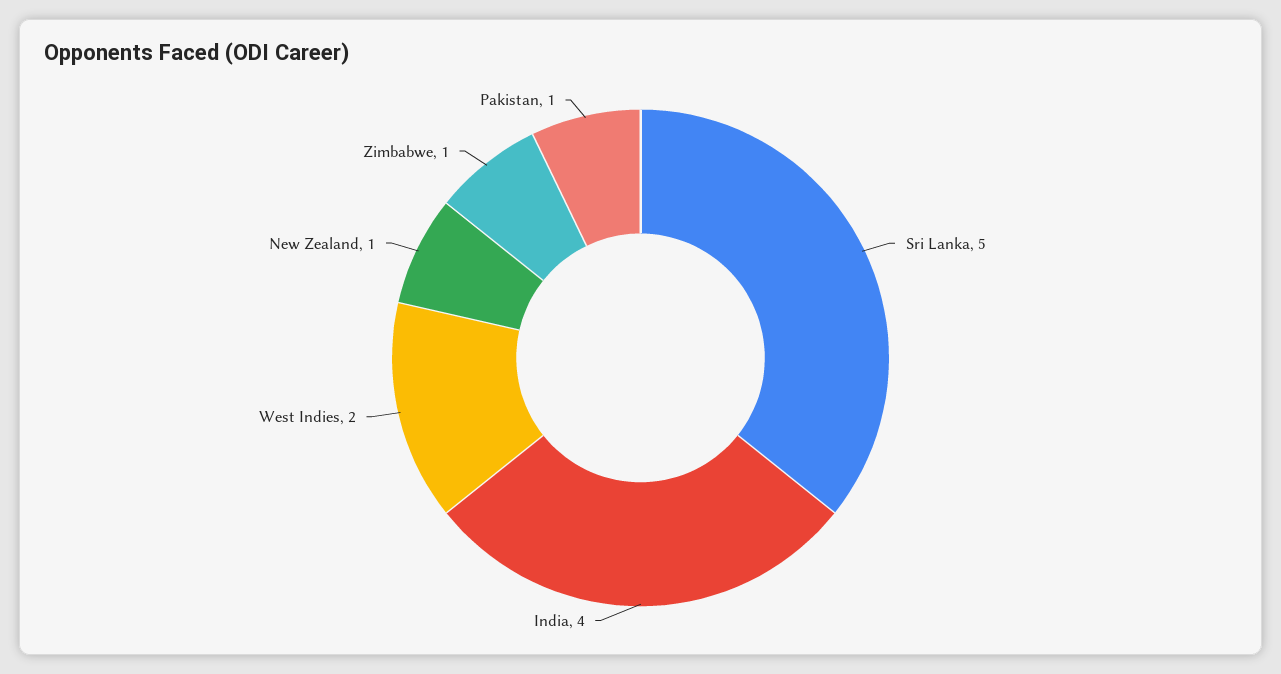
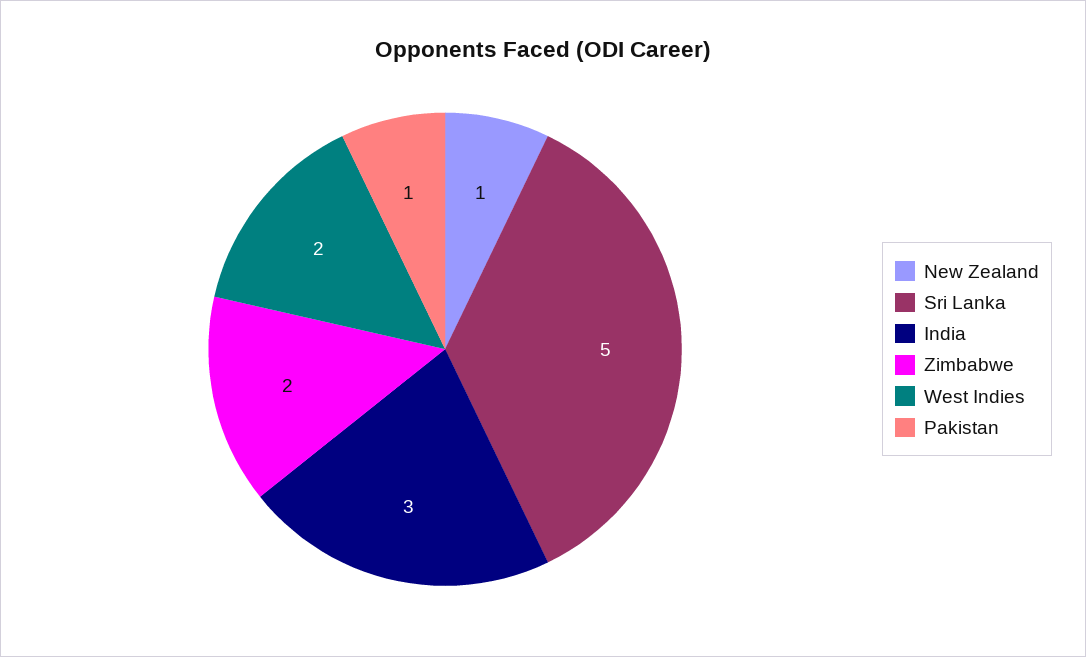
India: 4 -> 3
Zimbabwe: 1 -> 2

